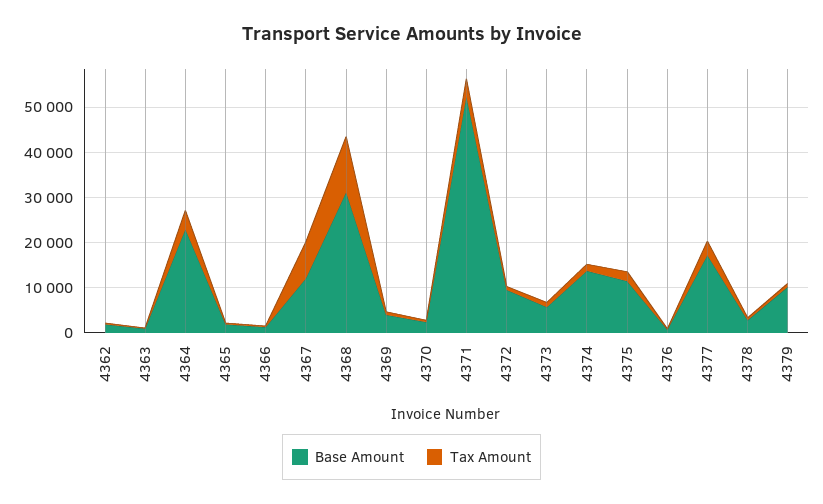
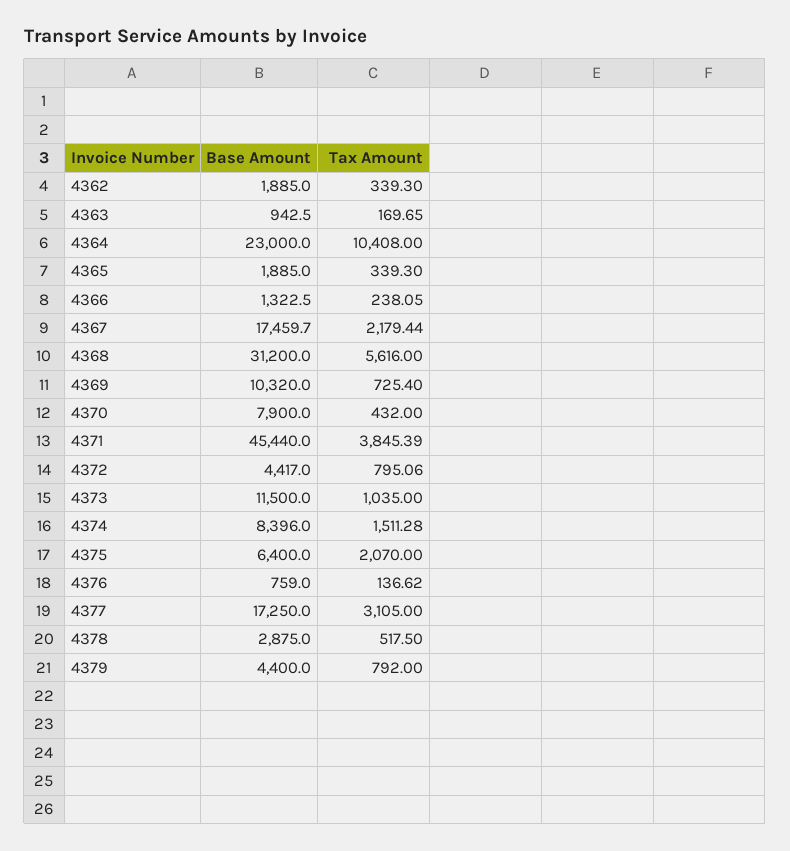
Tax Amount, 4364: 4000 -> 10408
Base Amount, 4367: 12000 -> 17459.7
Tax Amount, 4367: 8000 -> 2179.44
Tax Amount, 4368: 12000 -> 5616
Base Amount, 4369: 4000 -> 10320
Base Amount, 4370: 2000 -> 7900
Base Amount, 4371: 52000 -> 45440
Base Amount, 4372: 10000 -> 4417
Base Amount, 4373: 6000 -> 11500
Base Amount, 4374: 14000 -> 8396
Base Amount, 4375: 12000 -> 6400
Base Amount, 4379: 10000 -> 4400

